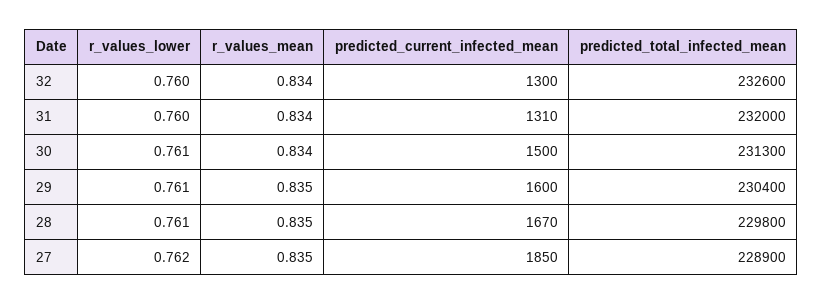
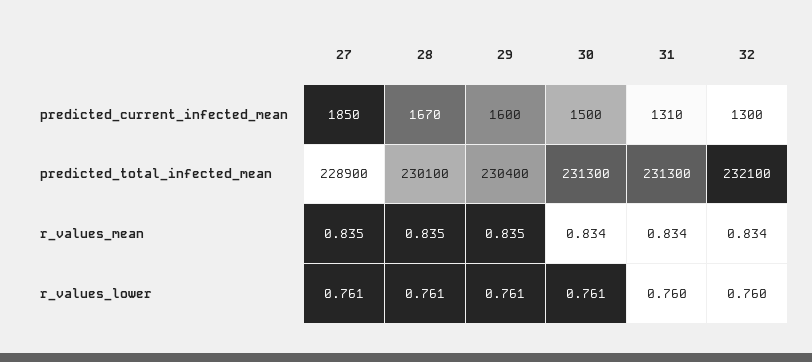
predicted_total_infected_mean, 32: 232600 -> 232100
predicted_total_infected_mean, 31: 232000 -> 231300
predicted_total_infected_mean, 28: 229800 -> 230100
r_values_lower, 27: 0.762 -> 0.761

